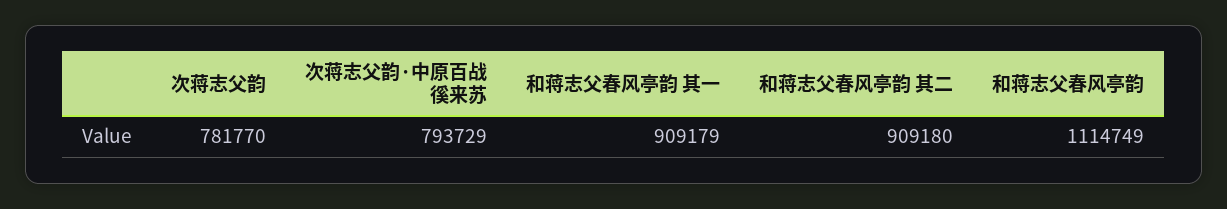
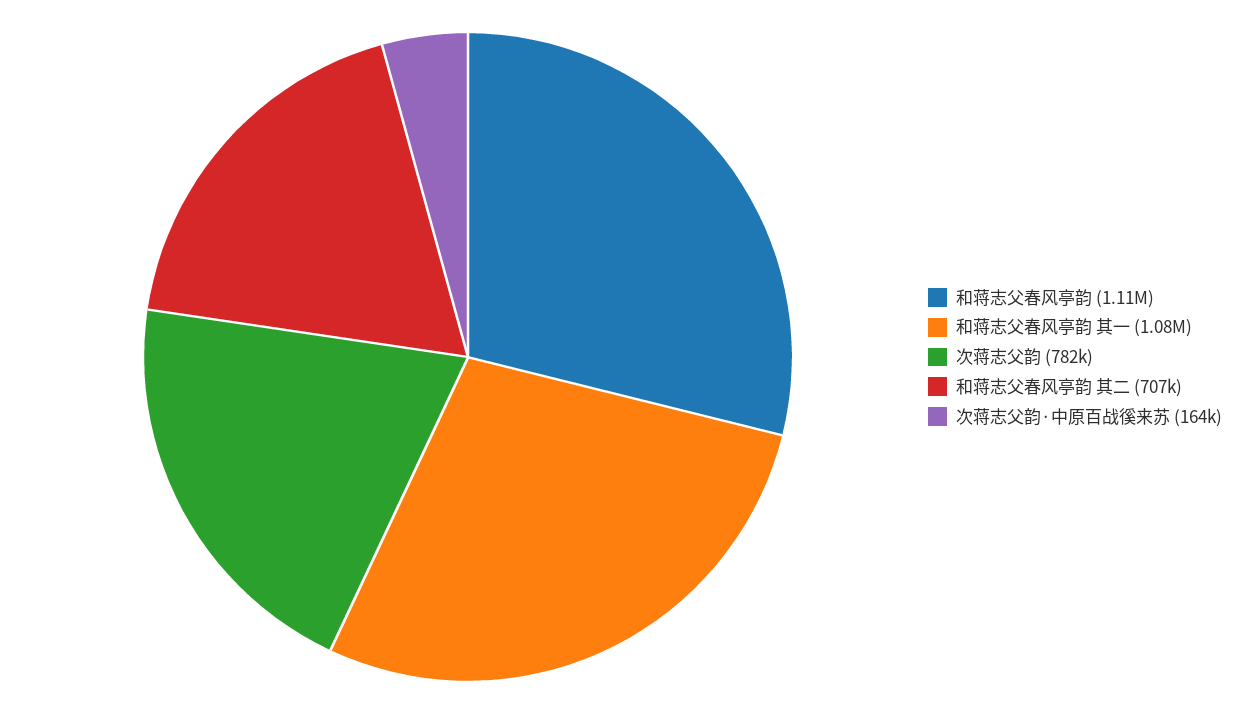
次蒋志父韵·中原百战徯来苏: 793729 -> 164000
和蒋志父春风亭韵 其一: 909179 -> 1080000
和蒋志父春风亭韵 其二: 909180 -> 707000

